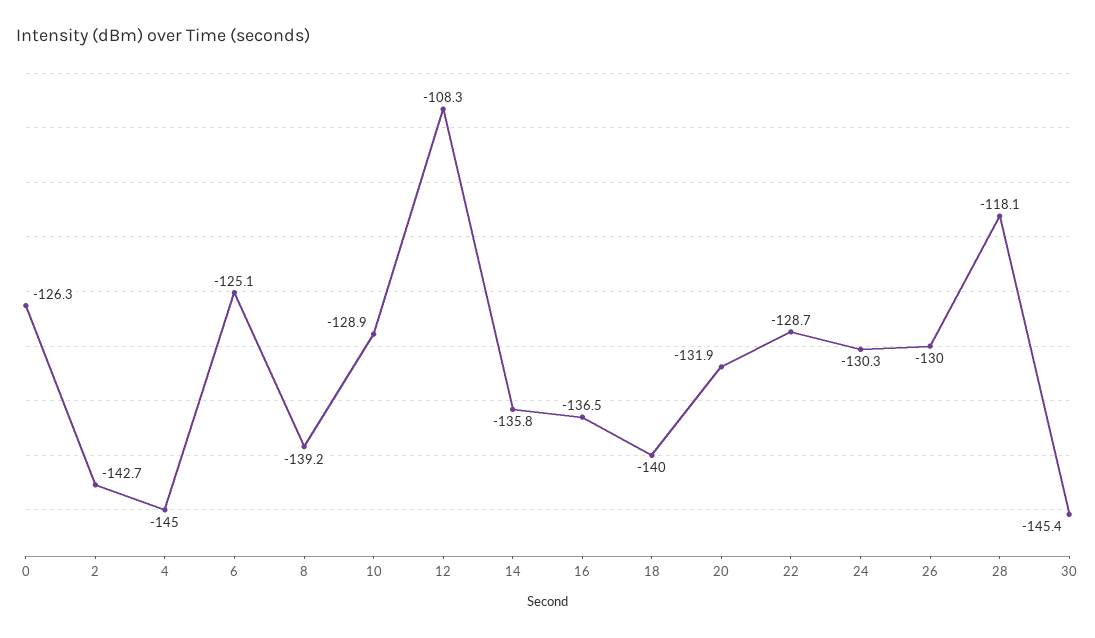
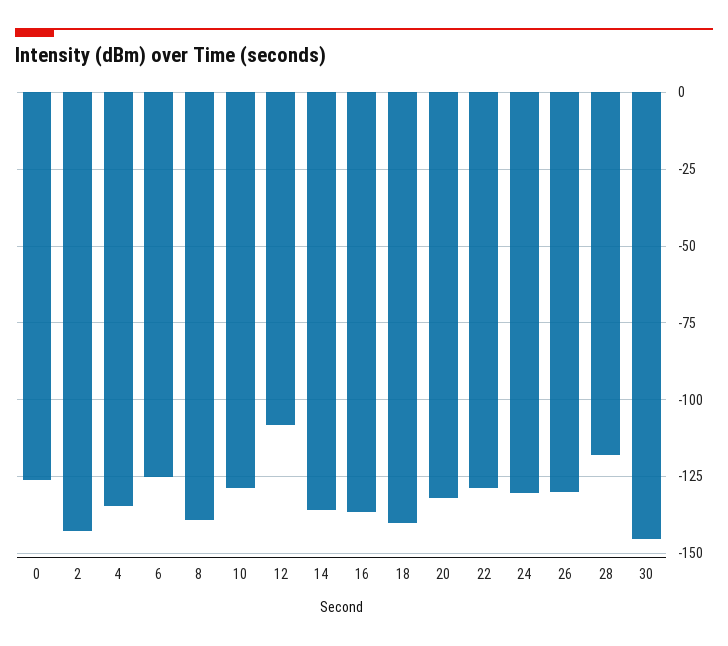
4: -145 -> -135

